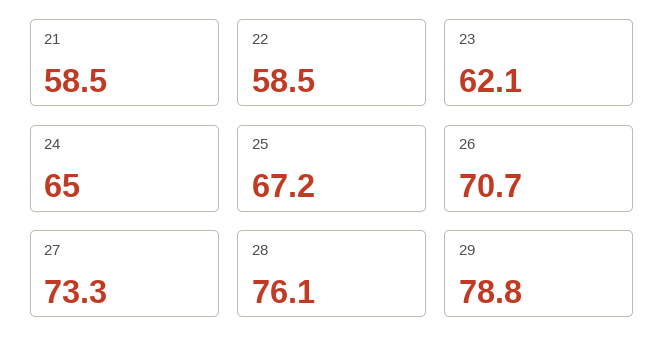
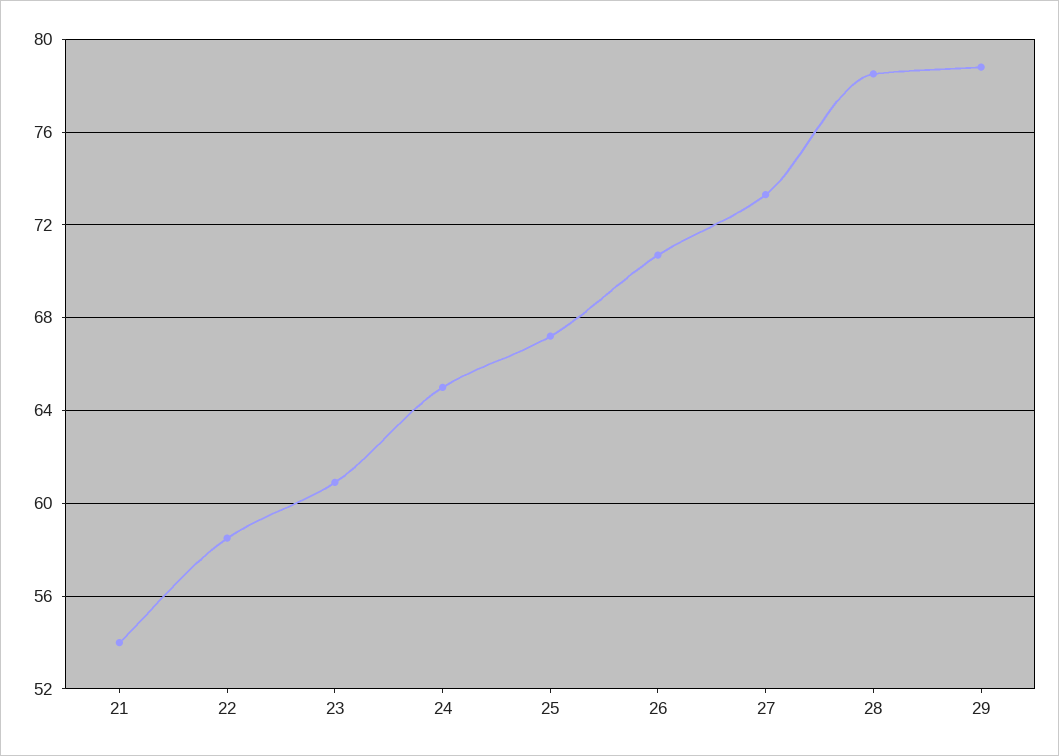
21: 58.5 -> 54
23: 62.1 -> 61
28: 76.1 -> 78.5

